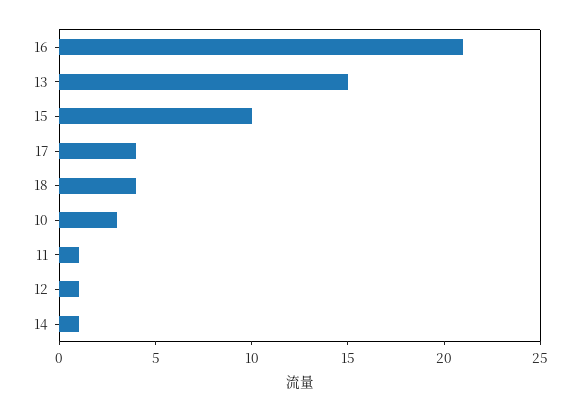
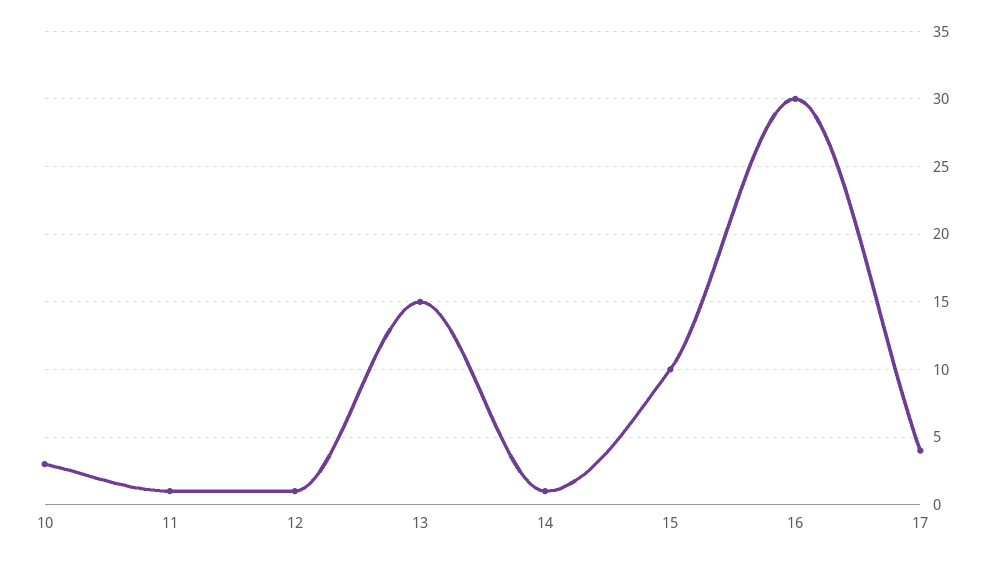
16: 21 -> 30
18: 4 -> none

